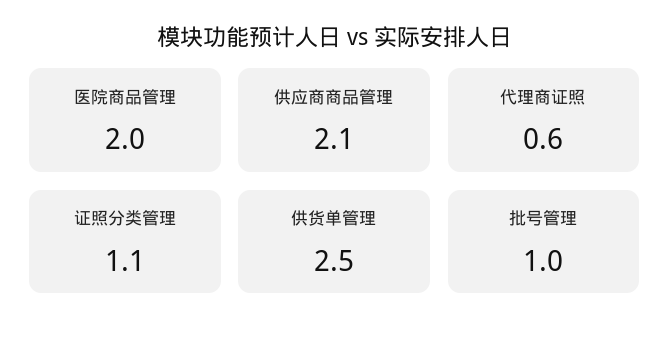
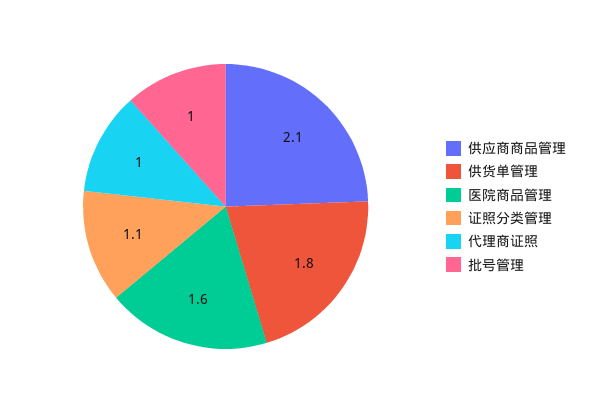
医院商品管理: 2 -> 1.6
代理商证照: 0.6 -> 1
供货单管理: 2.5 -> 1.8

